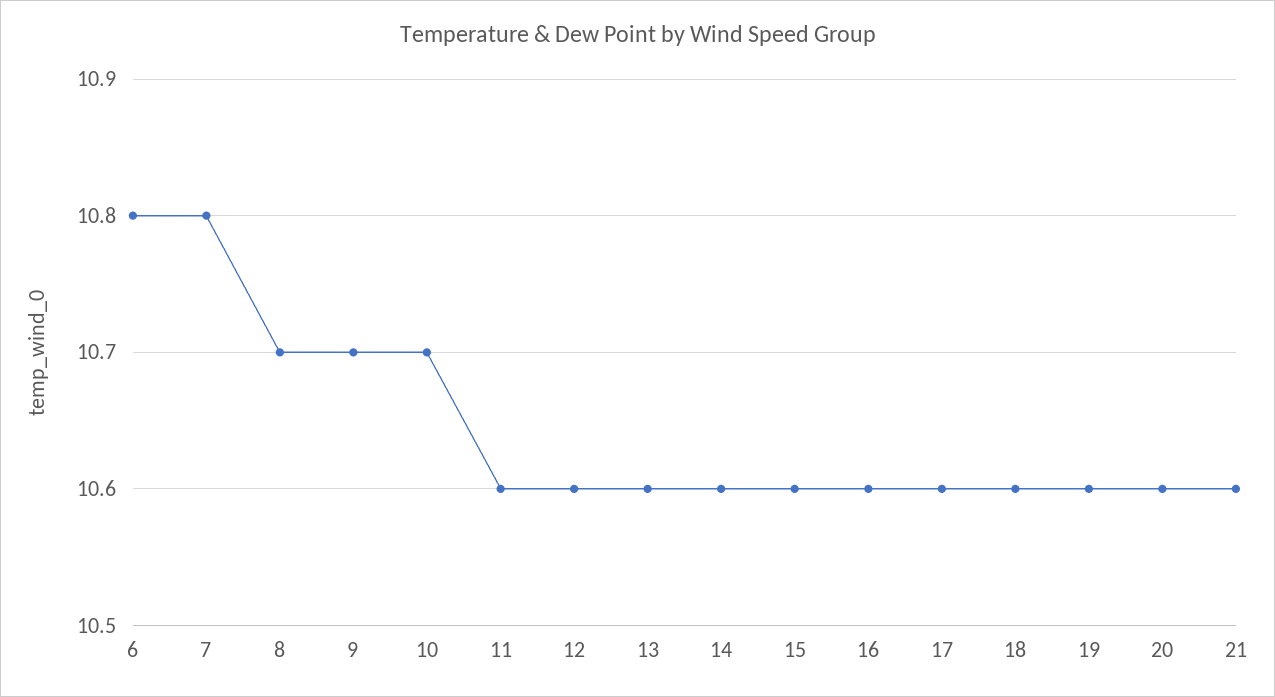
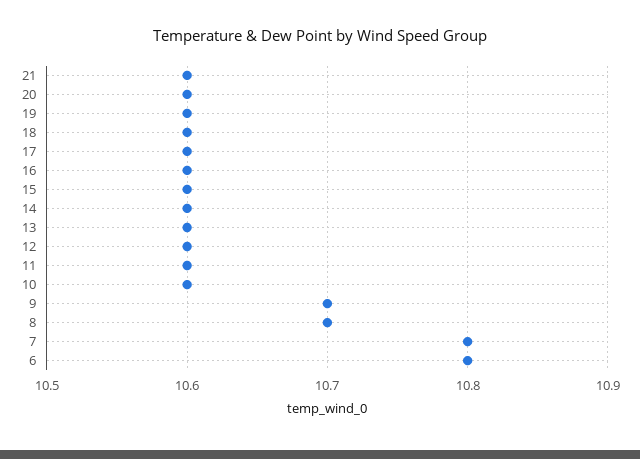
10: 10.7 -> 10.6

